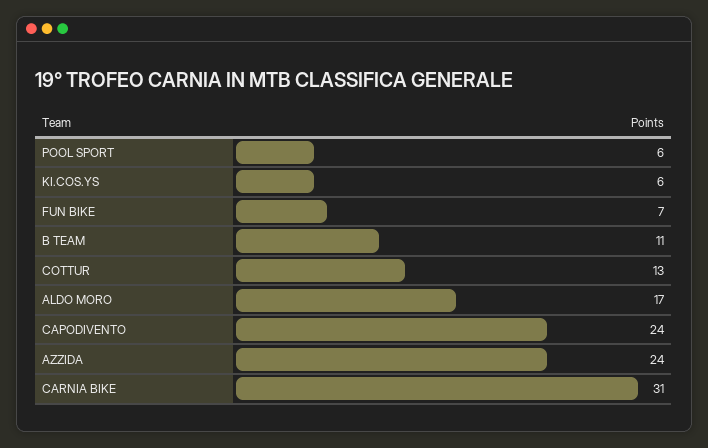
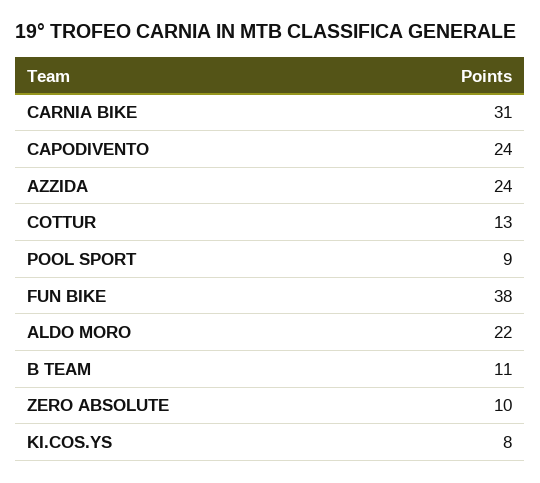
POOL SPORT: 6 -> 9
KI.COS.YS: 6 -> 8
FUN BIKE: 7 -> 38
ALDO MORO: 17 -> 22
ZERO ABSOLUTE: none -> 10

